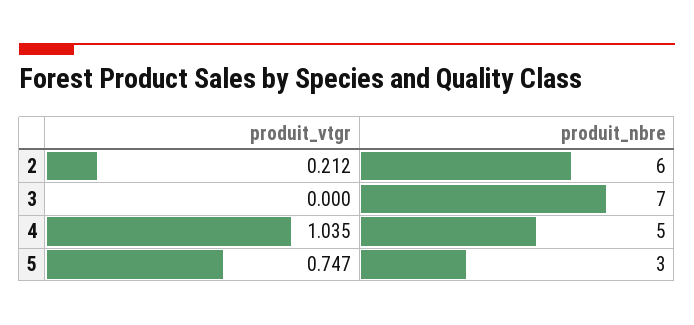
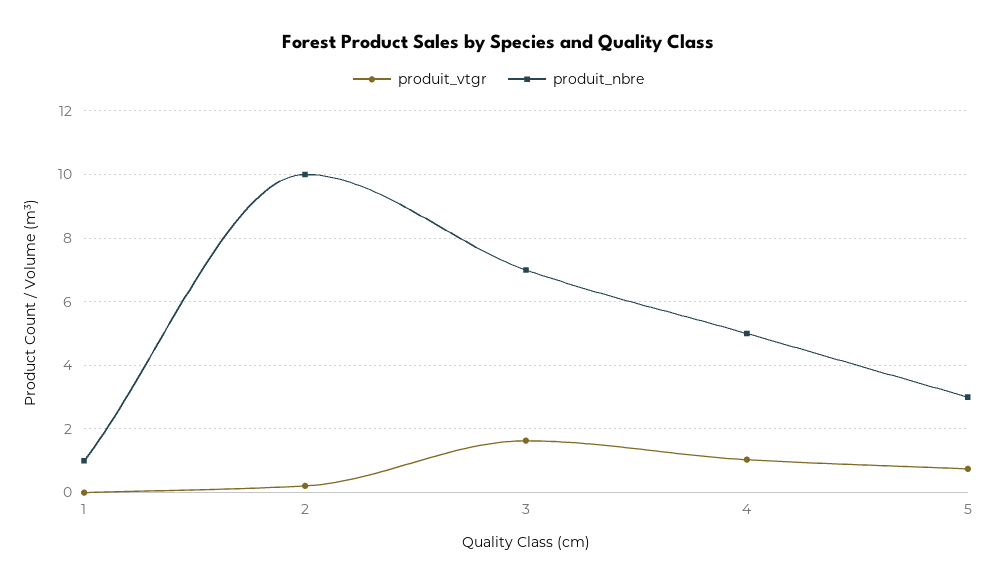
produit_nbre, 2: 6 -> 10
produit_vtgr, 3: 0 -> 1.6
produit_vtgr, 1: none -> 0
produit_nbre, 1: none -> 1

